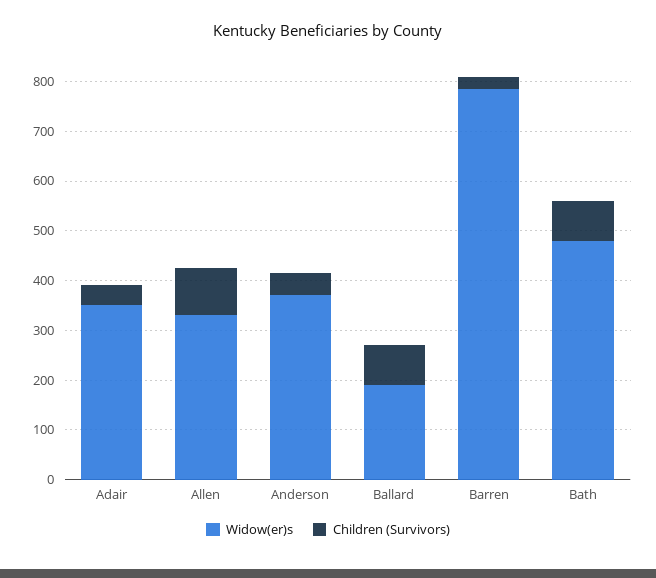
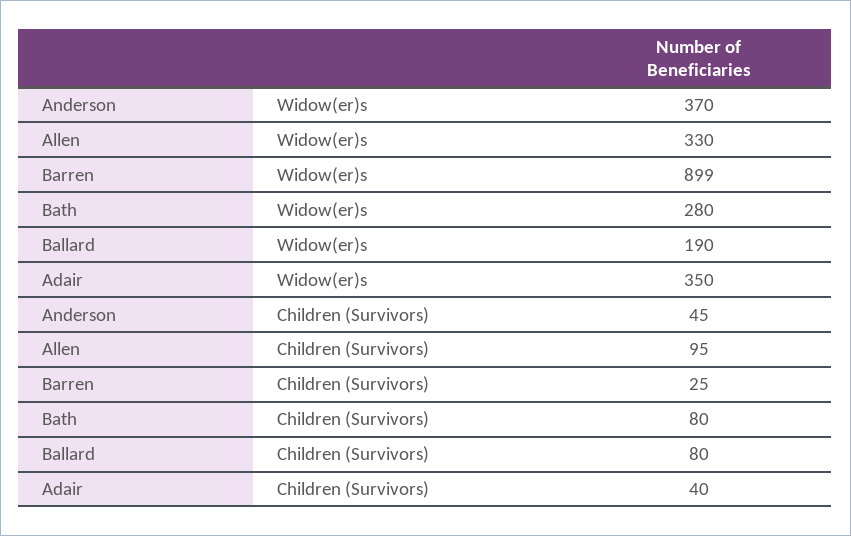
Widow(er)s, Barren: 780 -> 899
Widow(er)s, Bath: 480 -> 280

